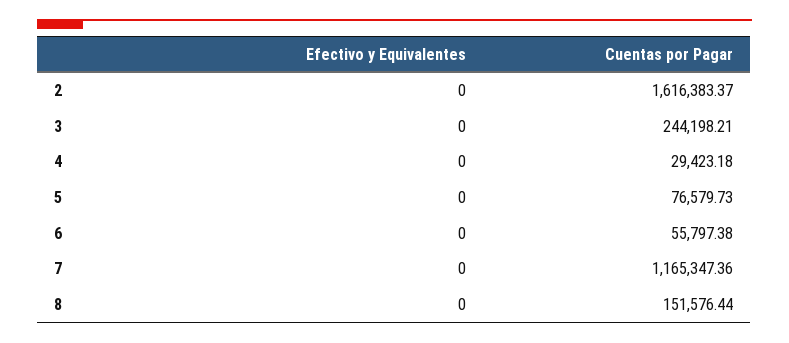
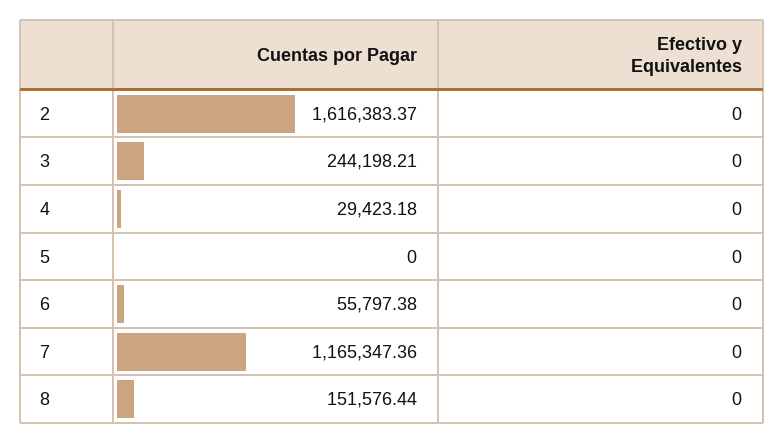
Cuentas por Pagar, 5: 76579.73 -> 0

